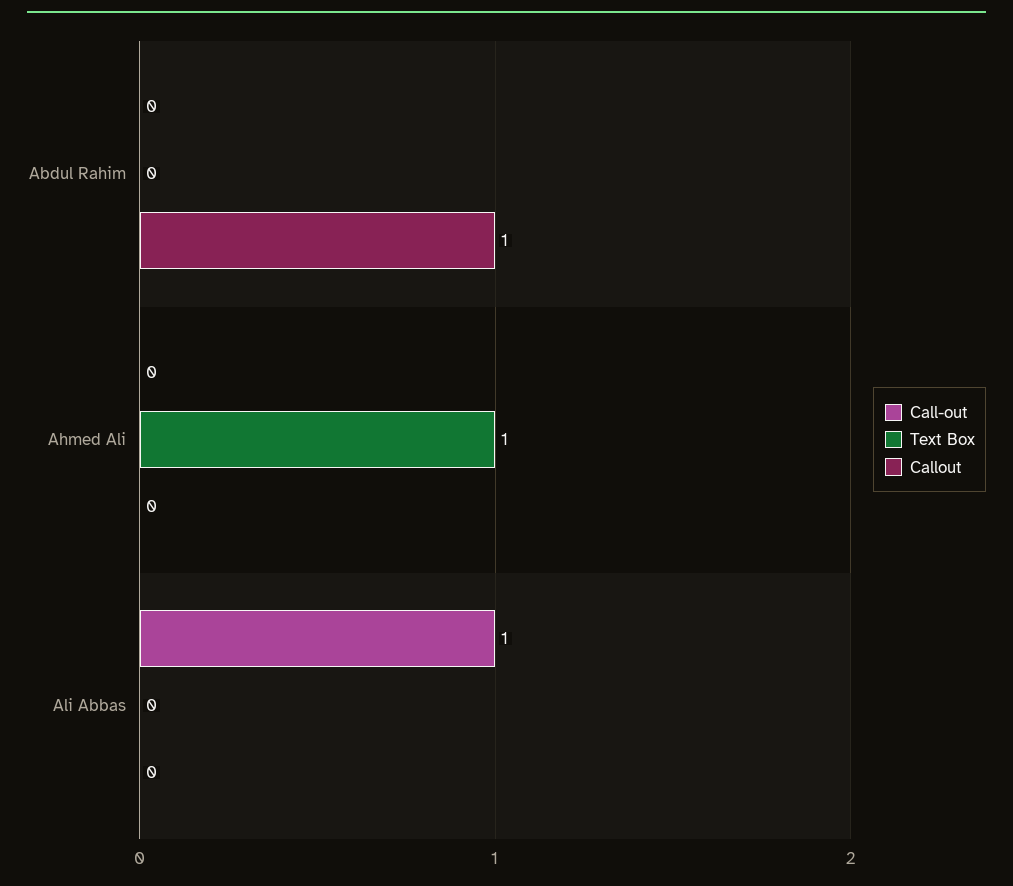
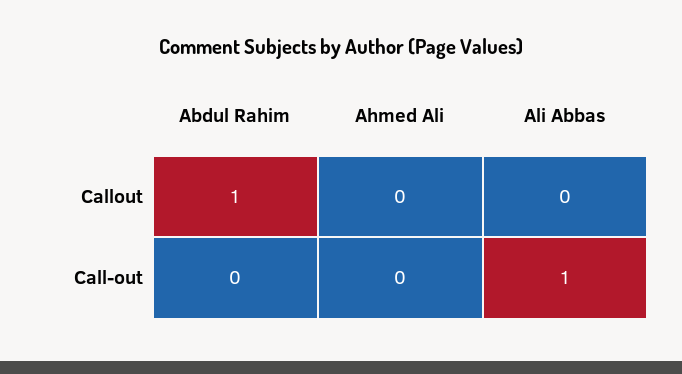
Text Box, Abdul Rahim: 0 -> none
Text Box, Ahmed Ali: 1 -> none
Text Box, Ali Abbas: 0 -> none

